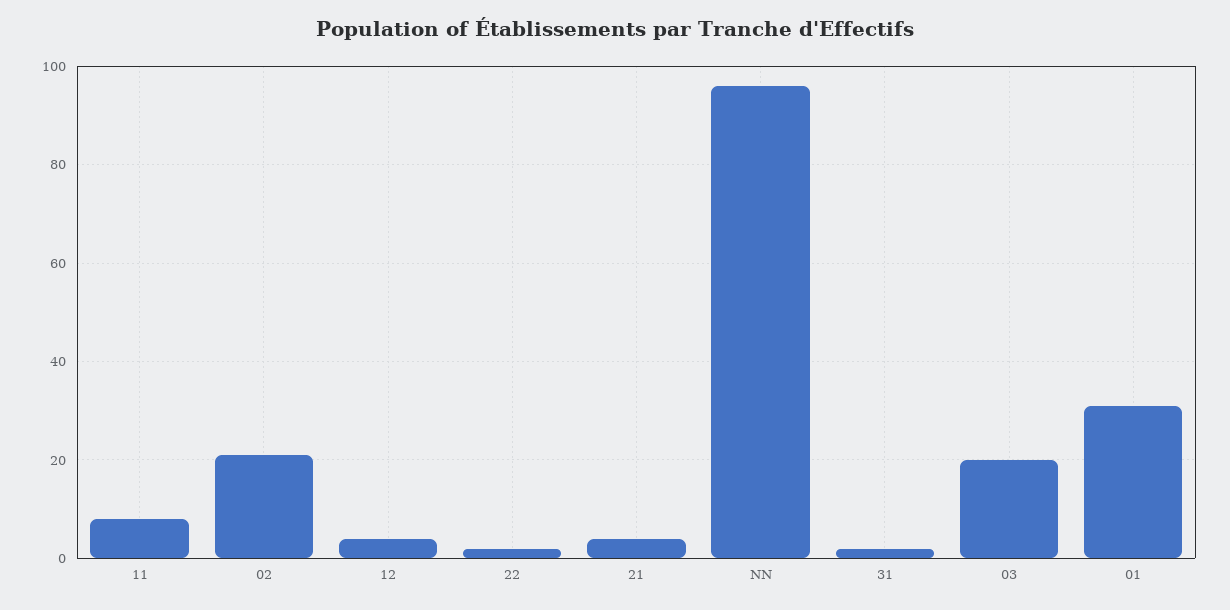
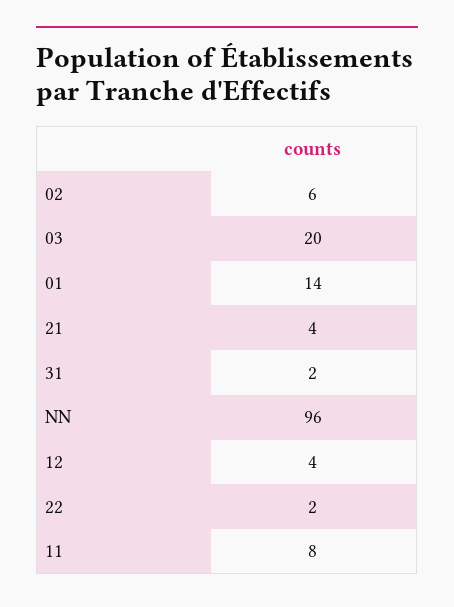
02: 20 -> 6
01: 30 -> 14

